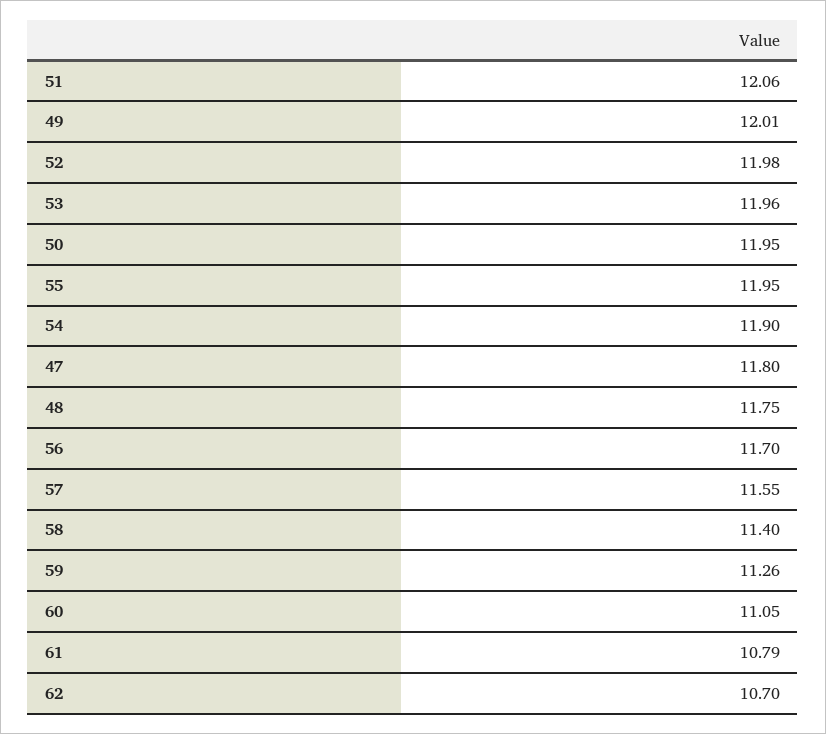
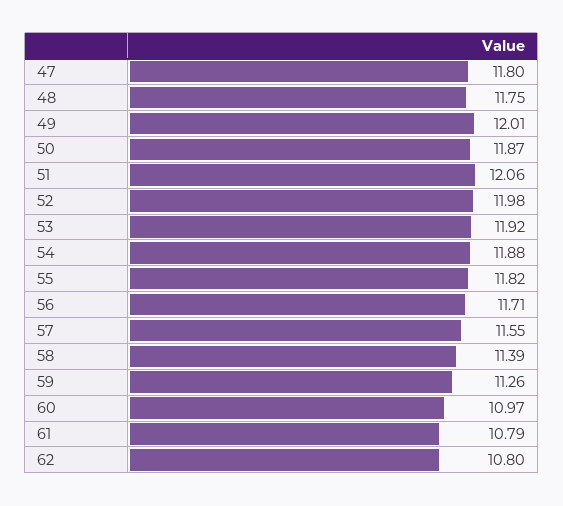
53: 11.96 -> 11.92
50: 11.95 -> 11.87
55: 11.95 -> 11.82
54: 11.9 -> 11.88
56: 11.7 -> 11.71
58: 11.4 -> 11.39
60: 11.05 -> 10.97
62: 10.7 -> 10.8

